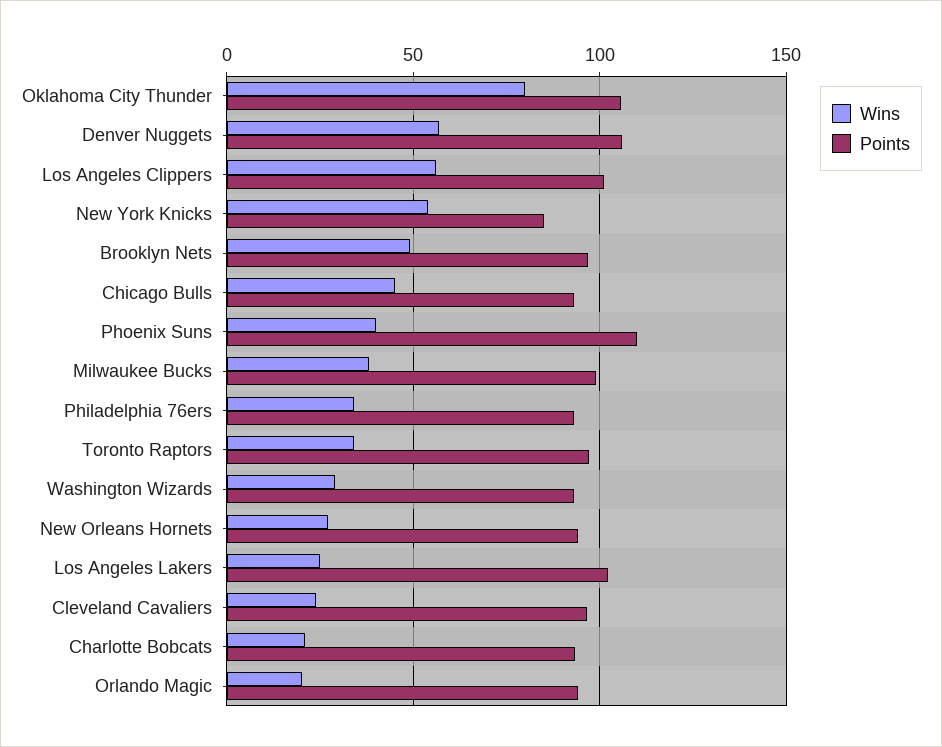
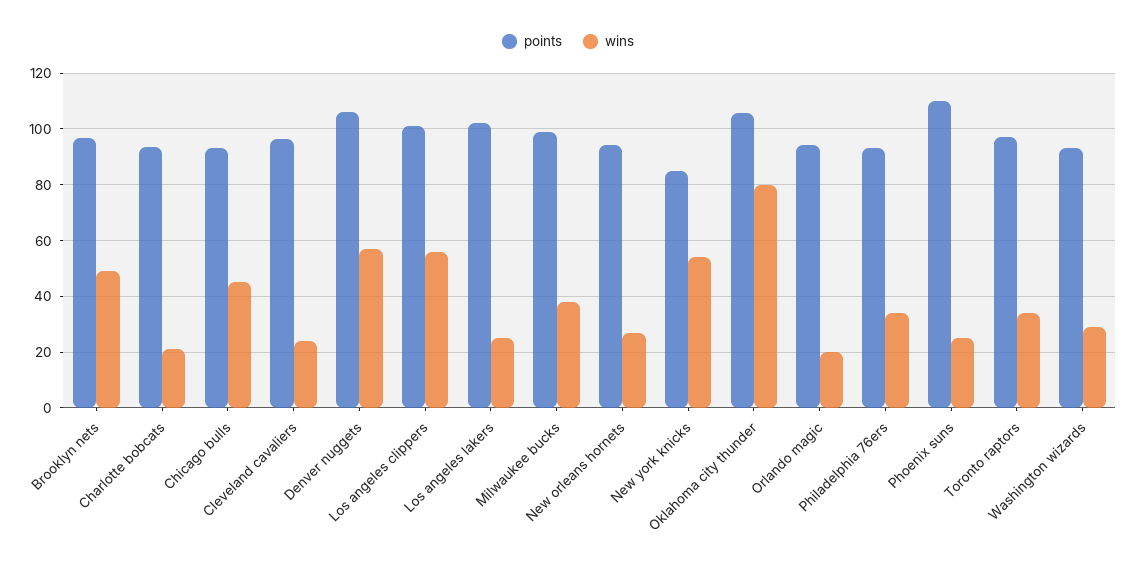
Wins, Phoenix Suns: 40 -> 25

